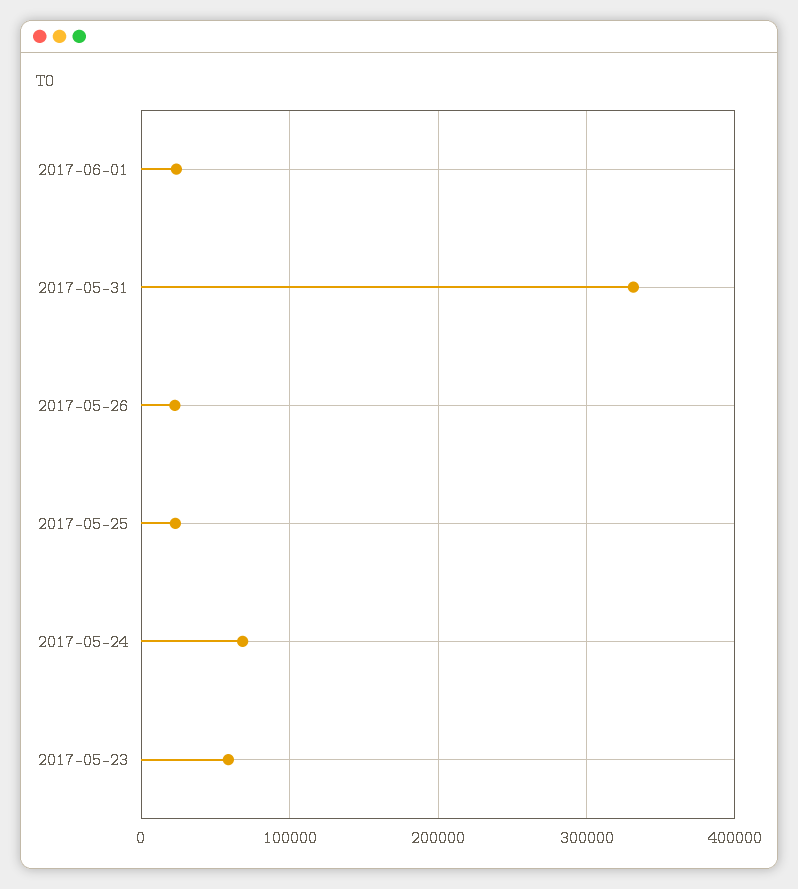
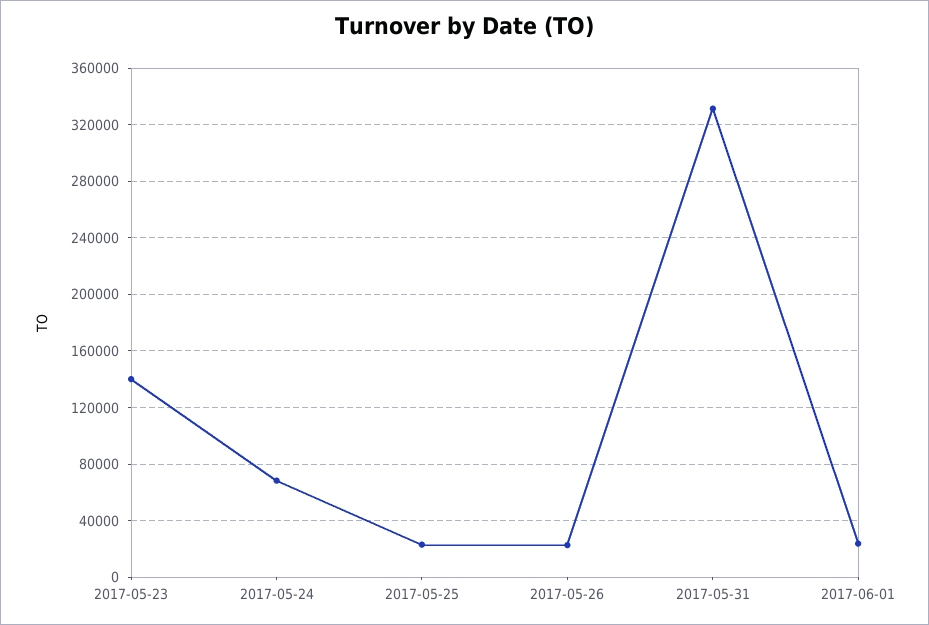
2017-05-23: 60000 -> 140000

